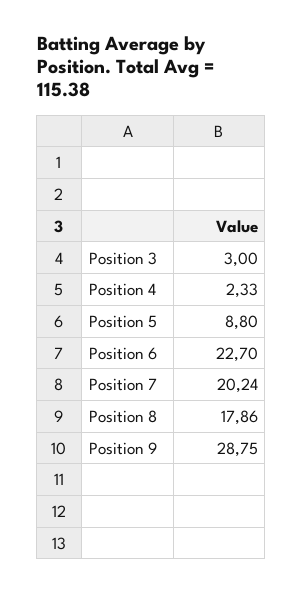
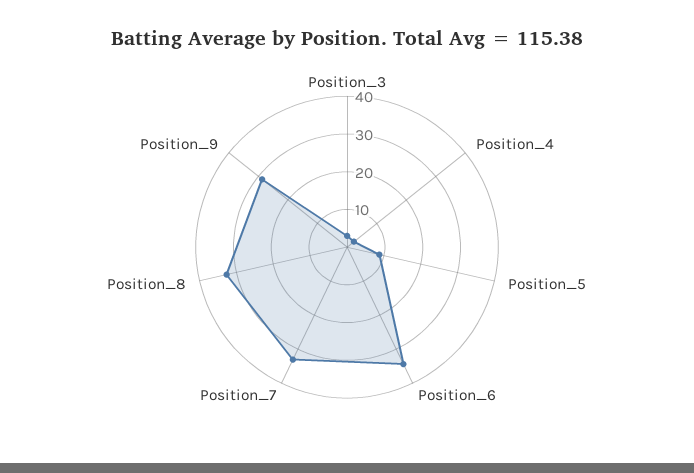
Position 6: 22.7 -> 35
Position 7: 20.24 -> 32.5
Position 8: 17.86 -> 32.5

